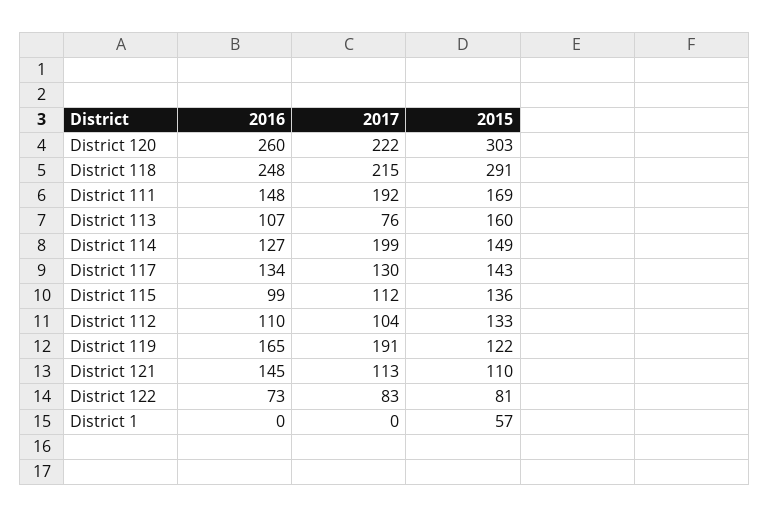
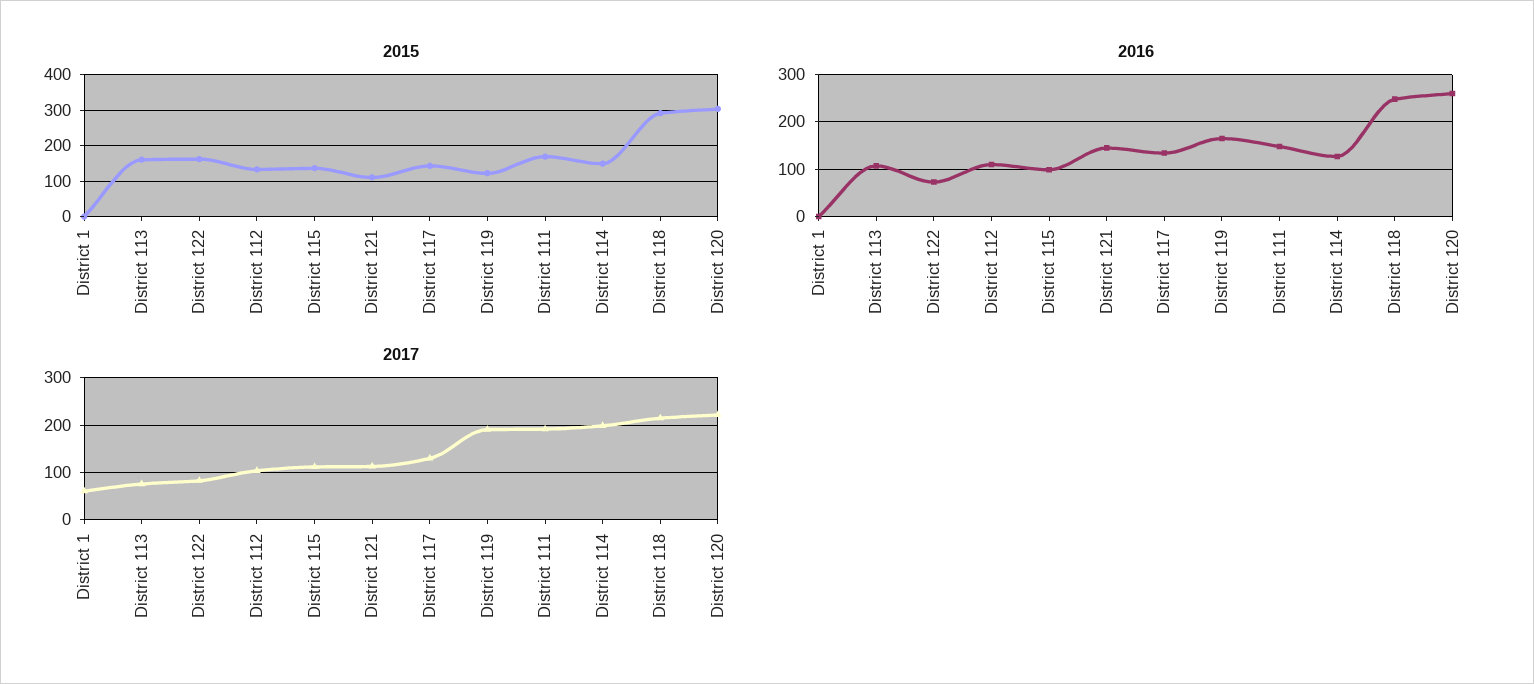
2015, District 122: 81 -> 160
2017, District 1: 0 -> 60
2015, District 1: 57 -> 0

